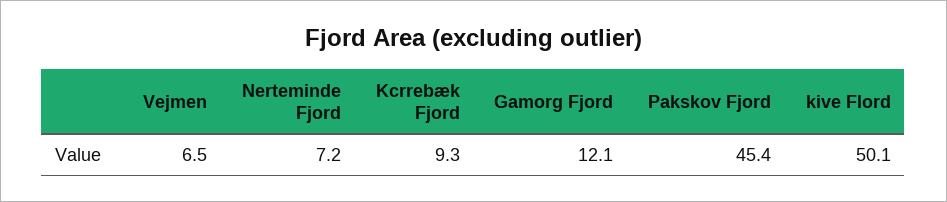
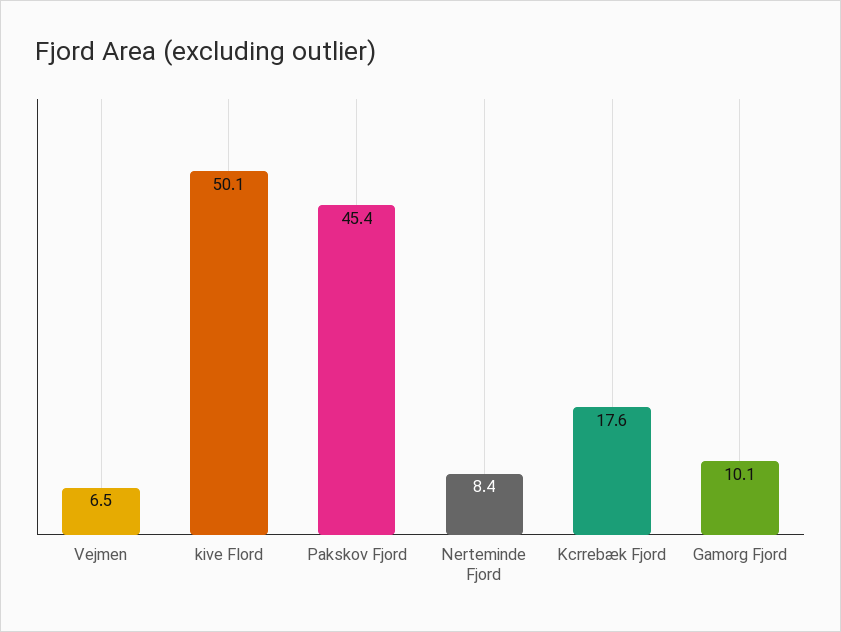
Nerteminde Fjord: 7.2 -> 8.4
Kcrrebæk Fjord: 9.3 -> 17.6
Gamorg Fjord: 12.1 -> 10.1

